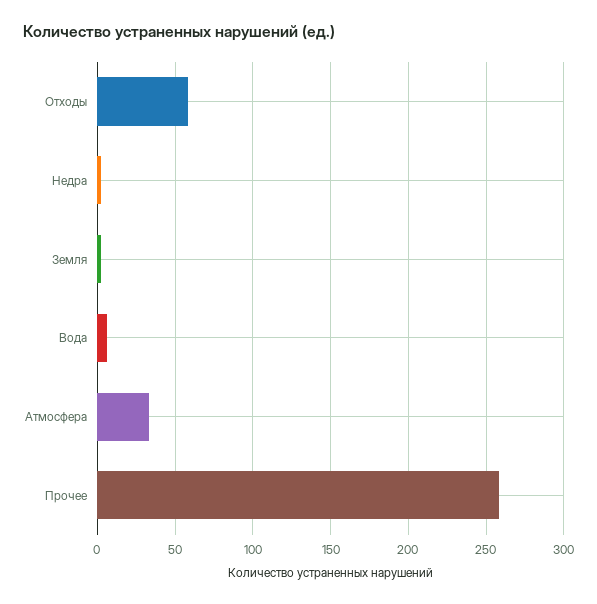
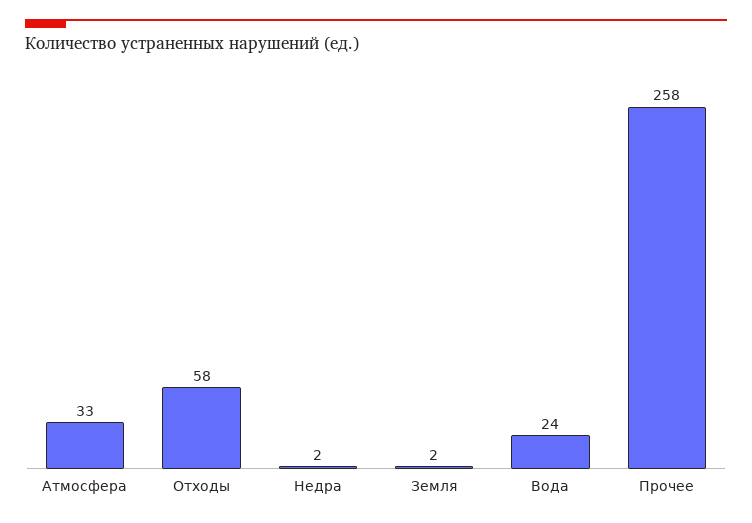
Вода: 5 -> 24

